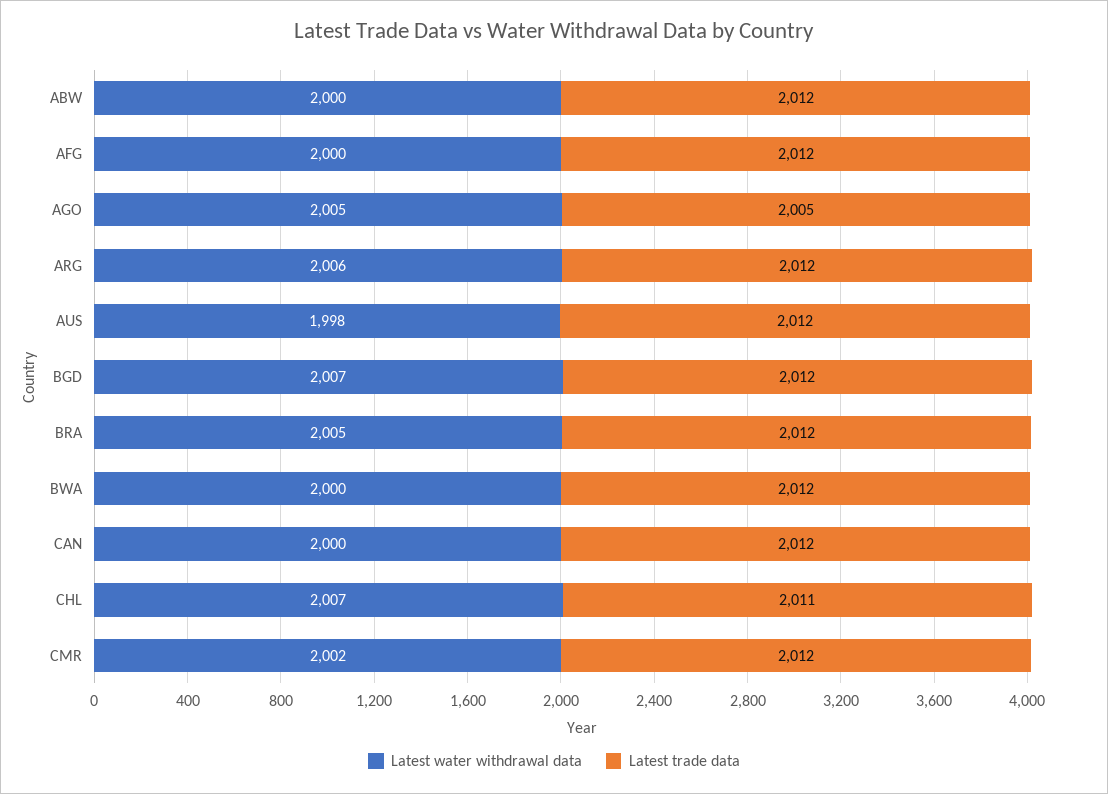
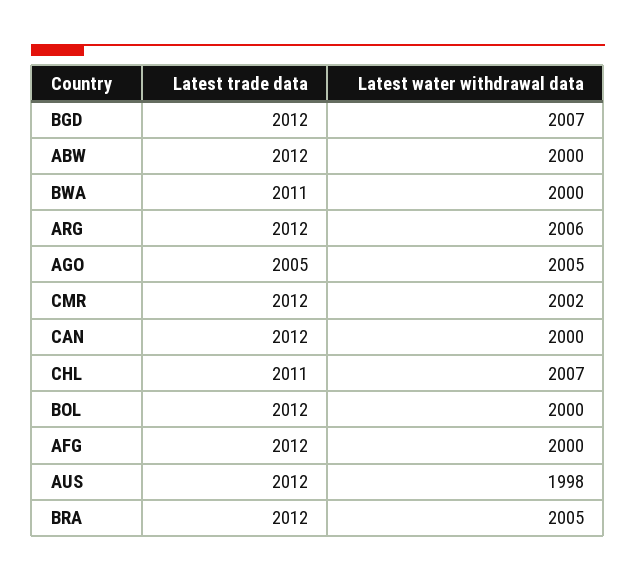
Latest trade data, BWA: 2012 -> 2011
Latest trade data, BOL: none -> 2012
Latest water withdrawal data, BOL: none -> 2000

